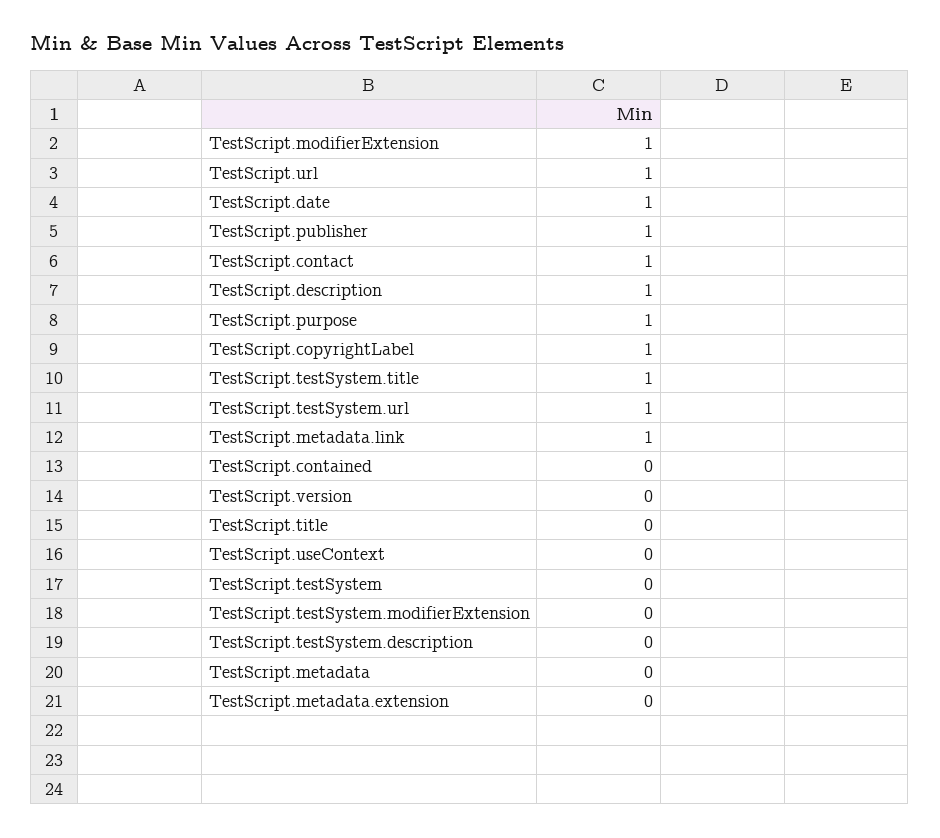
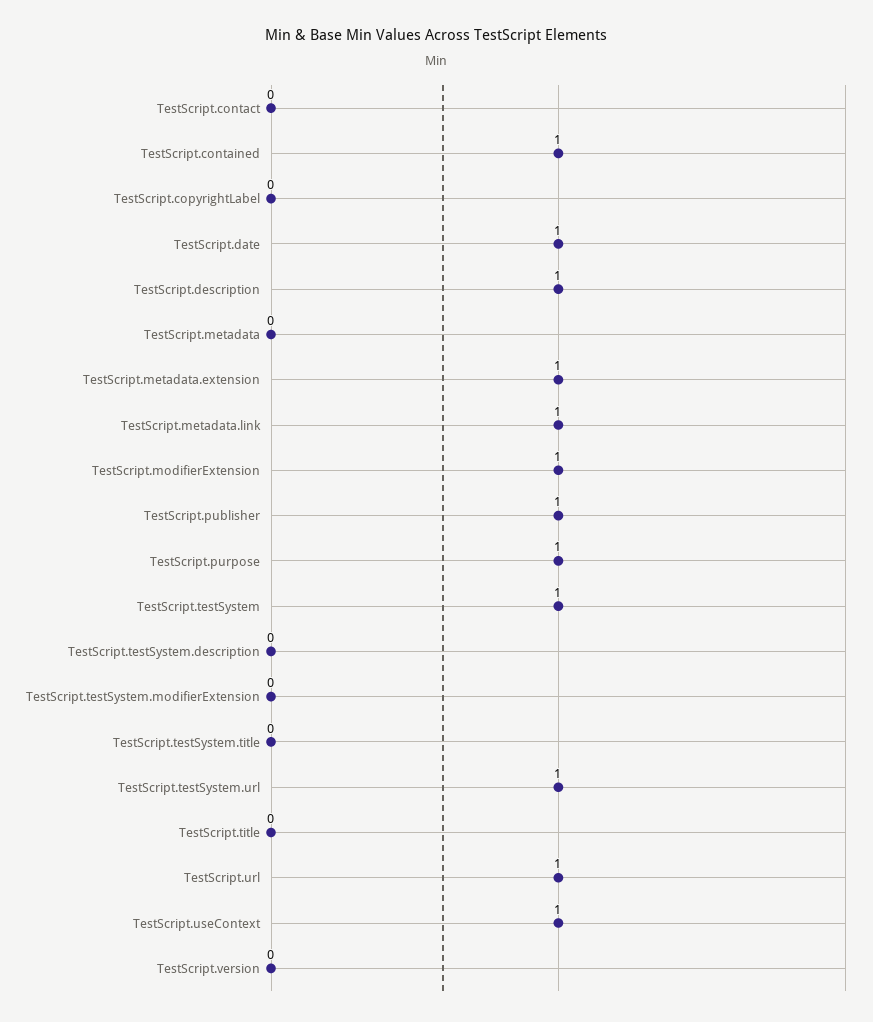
TestScript.contact: 1 -> 0
TestScript.copyrightLabel: 1 -> 0
TestScript.testSystem.title: 1 -> 0
TestScript.contained: 0 -> 1
TestScript.useContext: 0 -> 1
TestScript.testSystem: 0 -> 1
TestScript.metadata.extension: 0 -> 1

